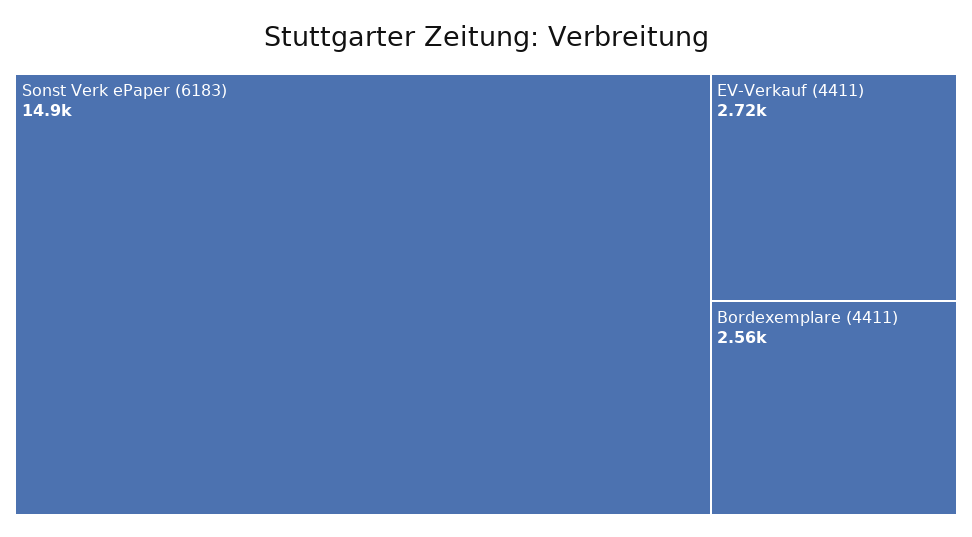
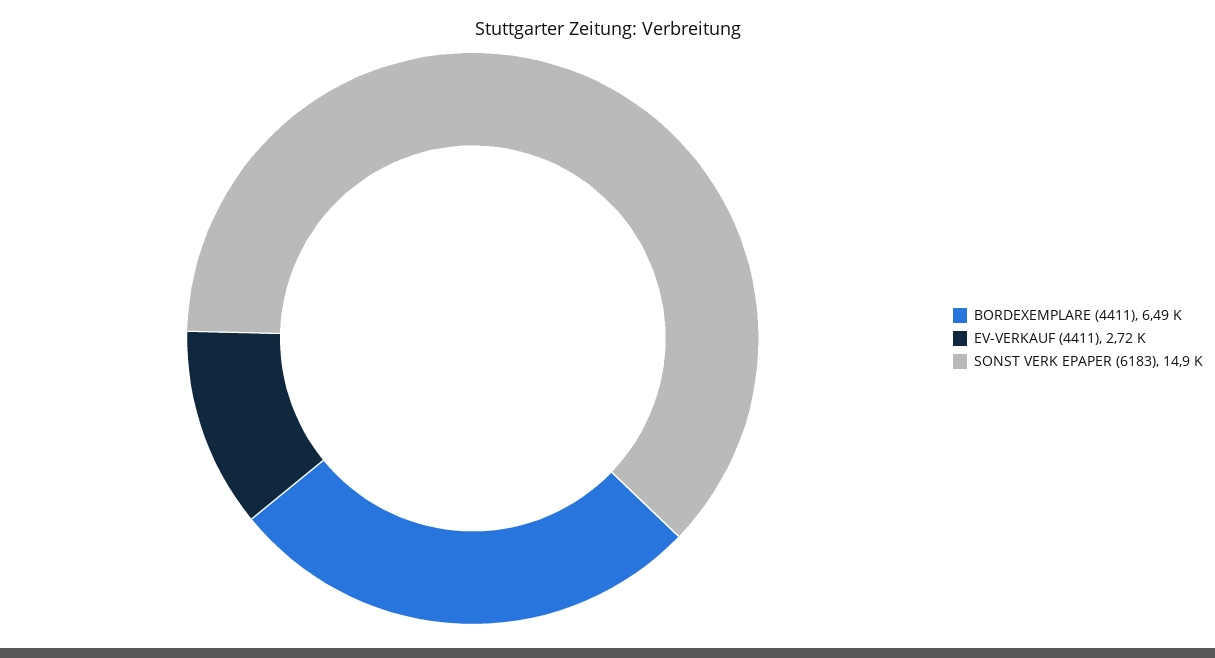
Bordexemplare (4411): 2560 -> 6490

